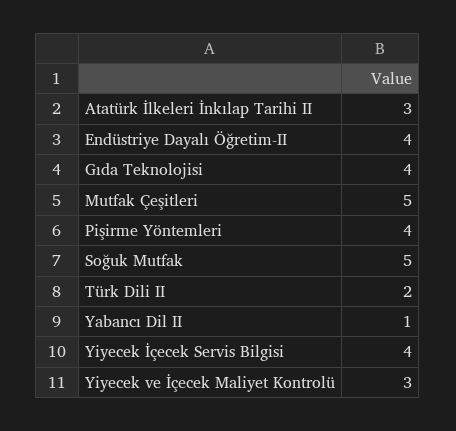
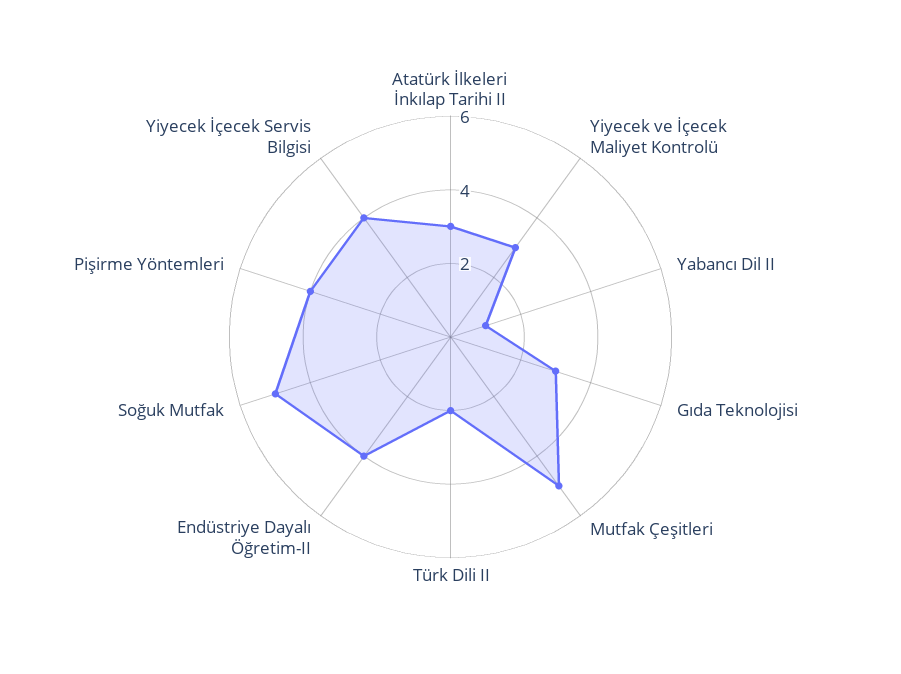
Gıda Teknolojisi: 4 -> 3

